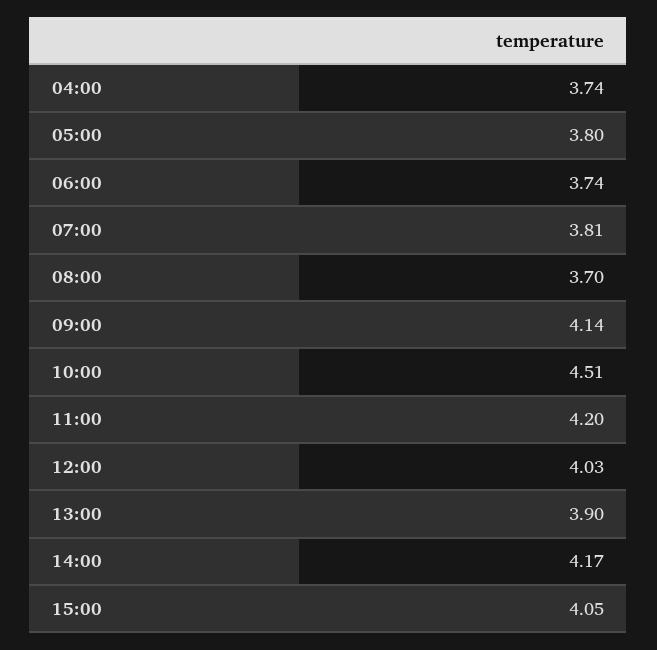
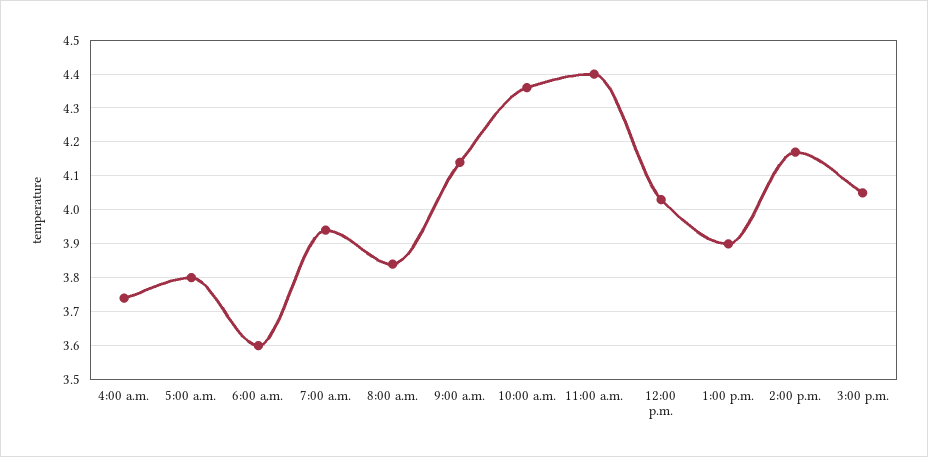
06:00: 3.74 -> 3.6
07:00: 3.81 -> 3.95
08:00: 3.7 -> 3.85
10:00: 4.51 -> 4.35
11:00: 4.2 -> 4.4

